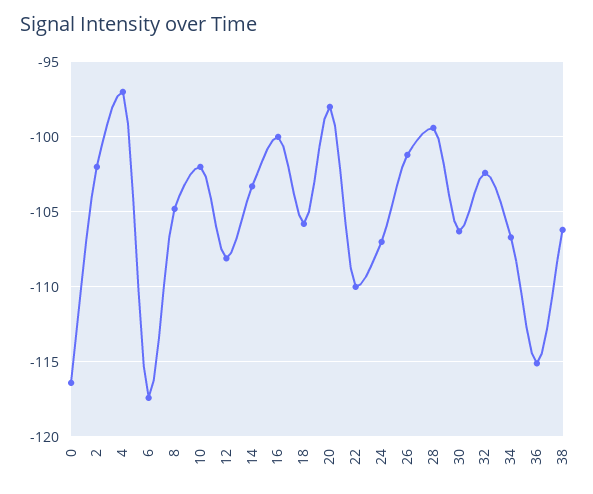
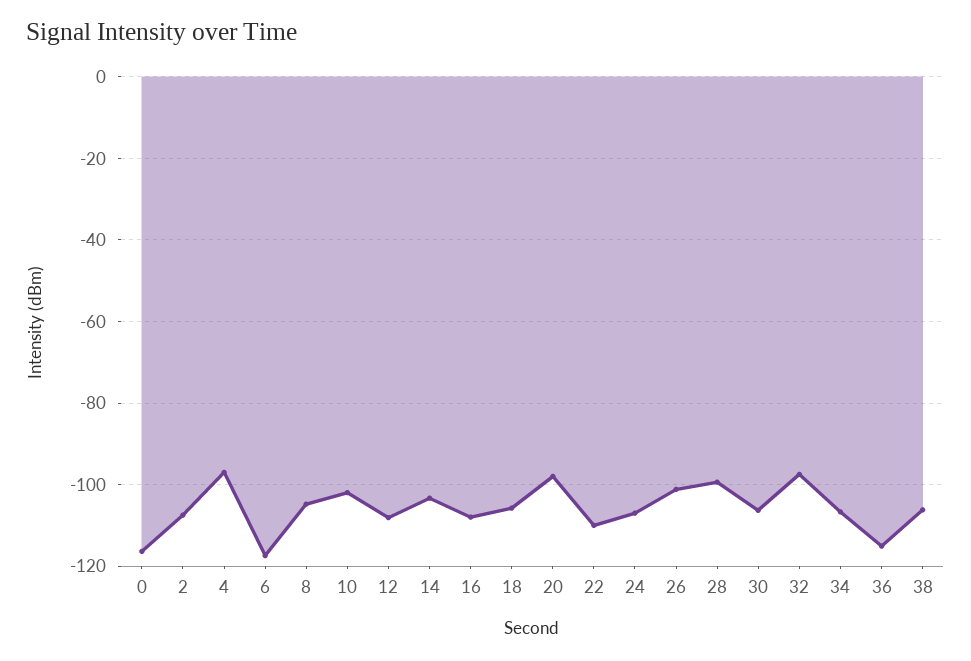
2: -102 -> -108
16: -100 -> -108
32: -102.5 -> -98

